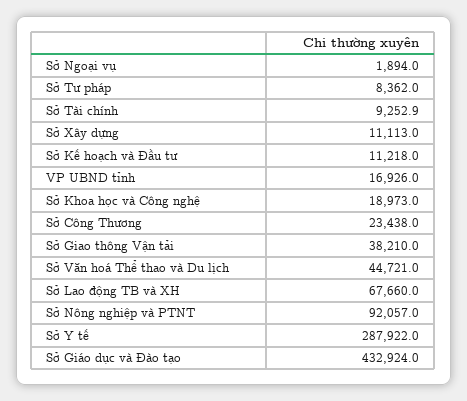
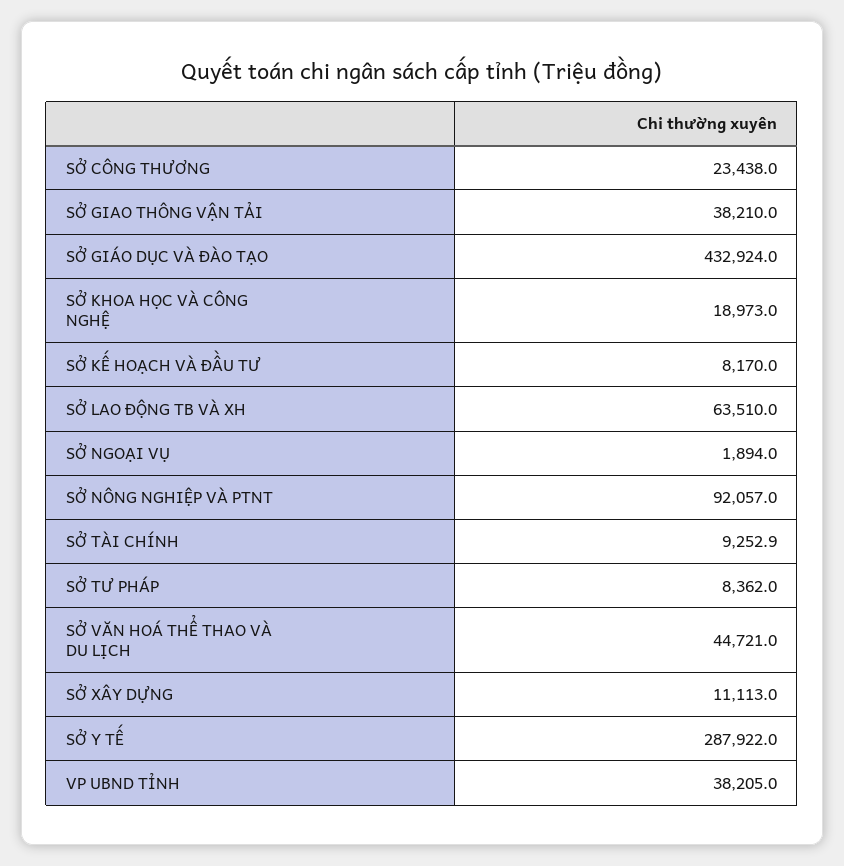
Sở Kế hoạch và Đầu tư: 11218 -> 8170
VP UBND tỉnh: 16926 -> 38205
Sở Lao động TB và XH: 67660 -> 63510

